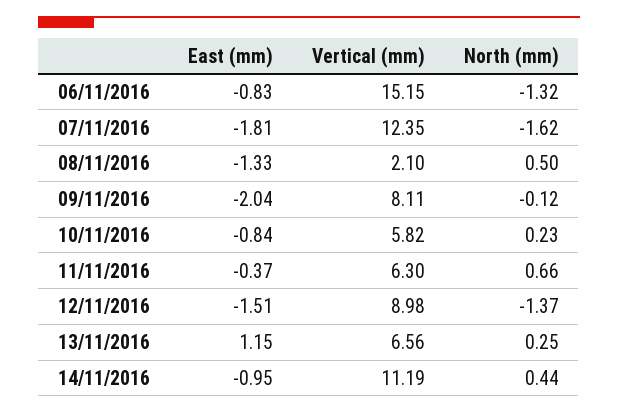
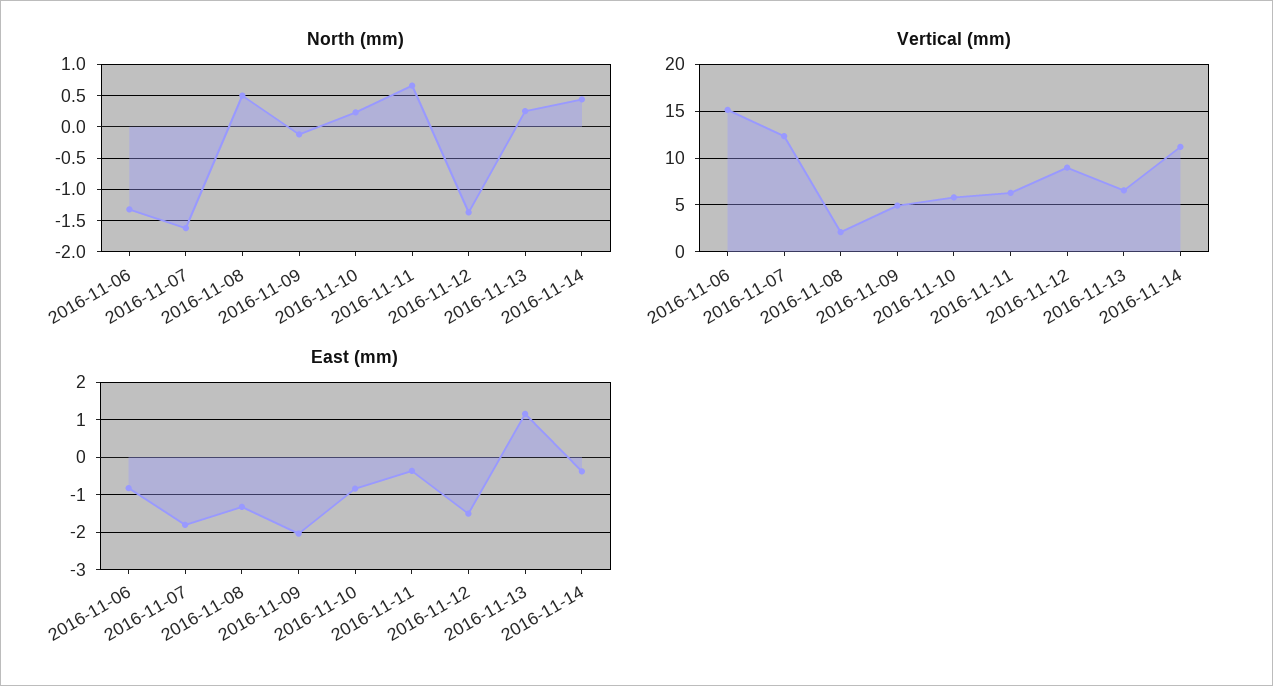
Vertical (mm), 09/11/2016: 8.11 -> 5
East (mm), 14/11/2016: -0.95 -> -0.4

